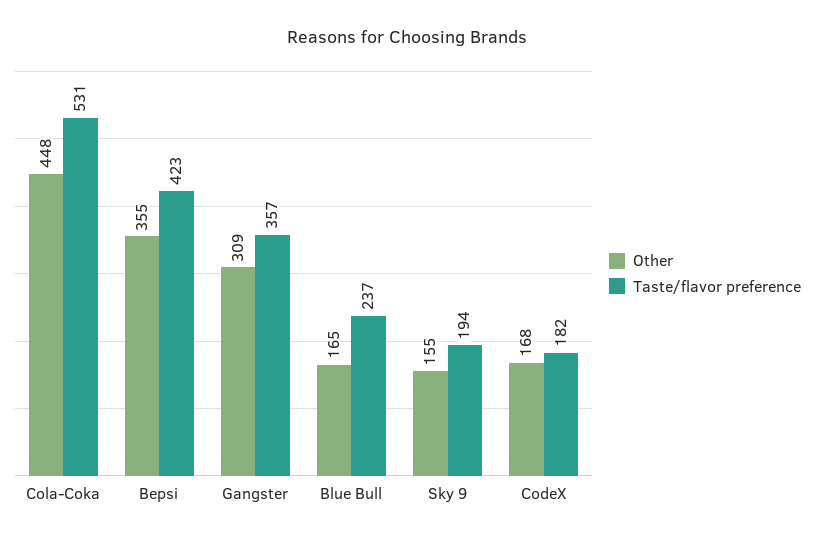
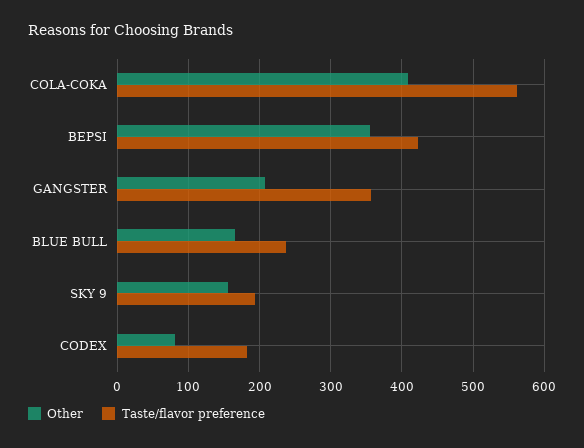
Other, Cola-Coka: 448 -> 410
Taste/flavor preference, Cola-Coka: 531 -> 560
Other, Gangster: 309 -> 210
Other, CodeX: 168 -> 80

